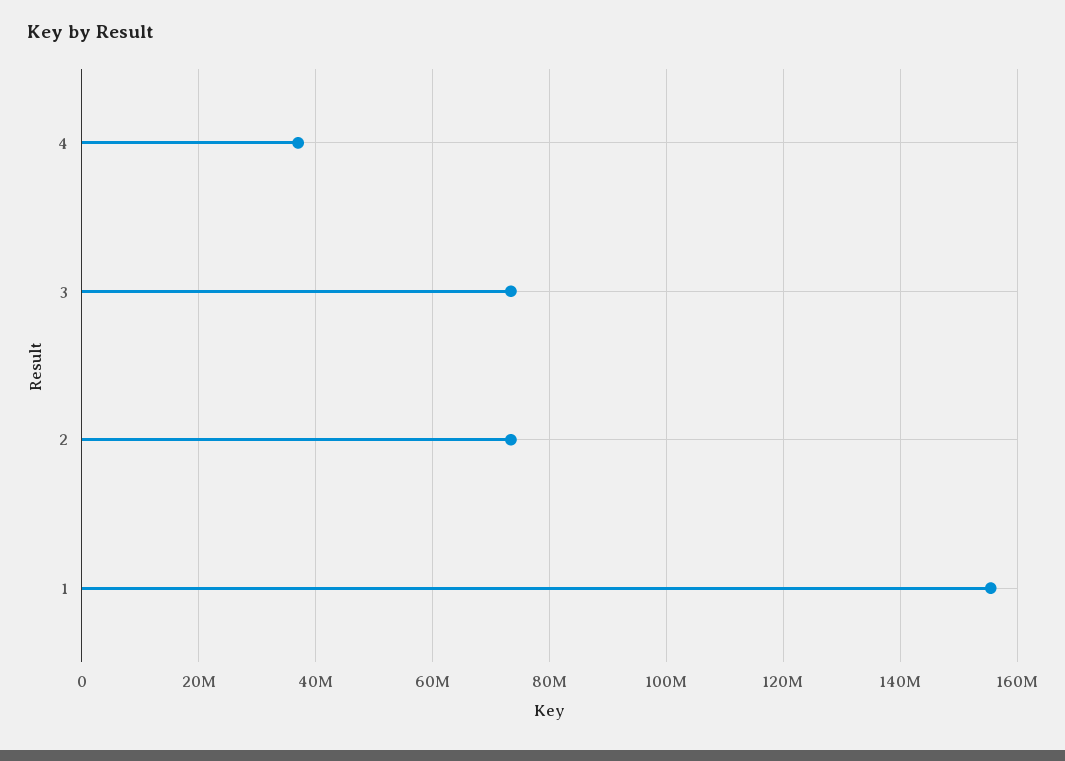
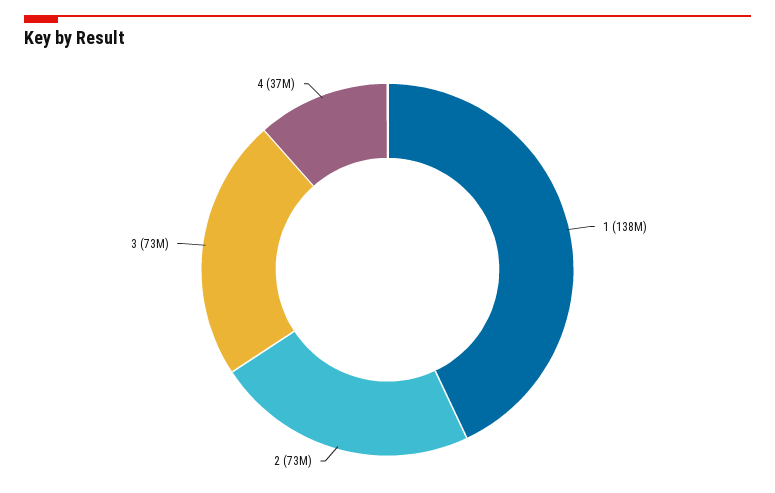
1: 156000000 -> 138000000

